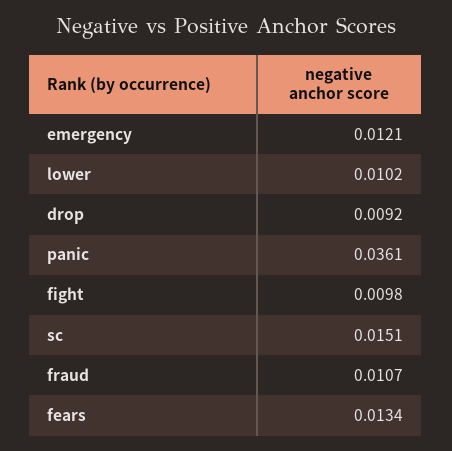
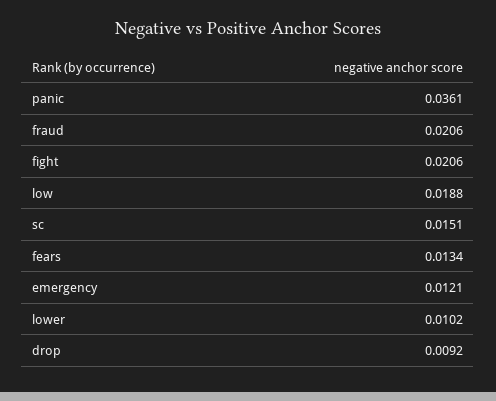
fight: 0.0098 -> 0.0206
fraud: 0.0107 -> 0.0206
low: none -> 0.0188

